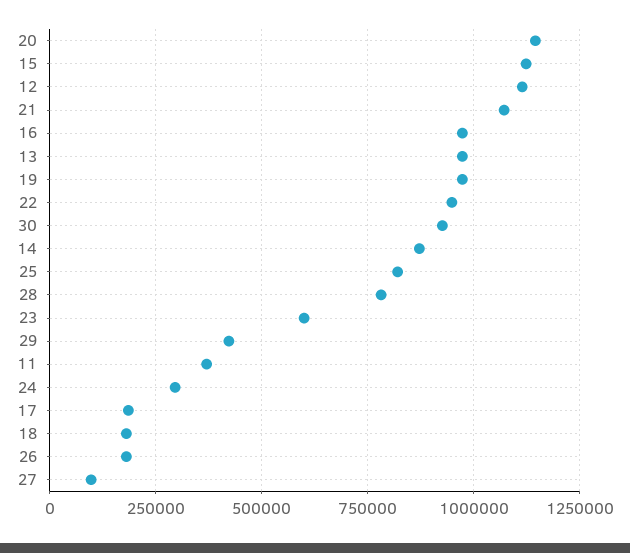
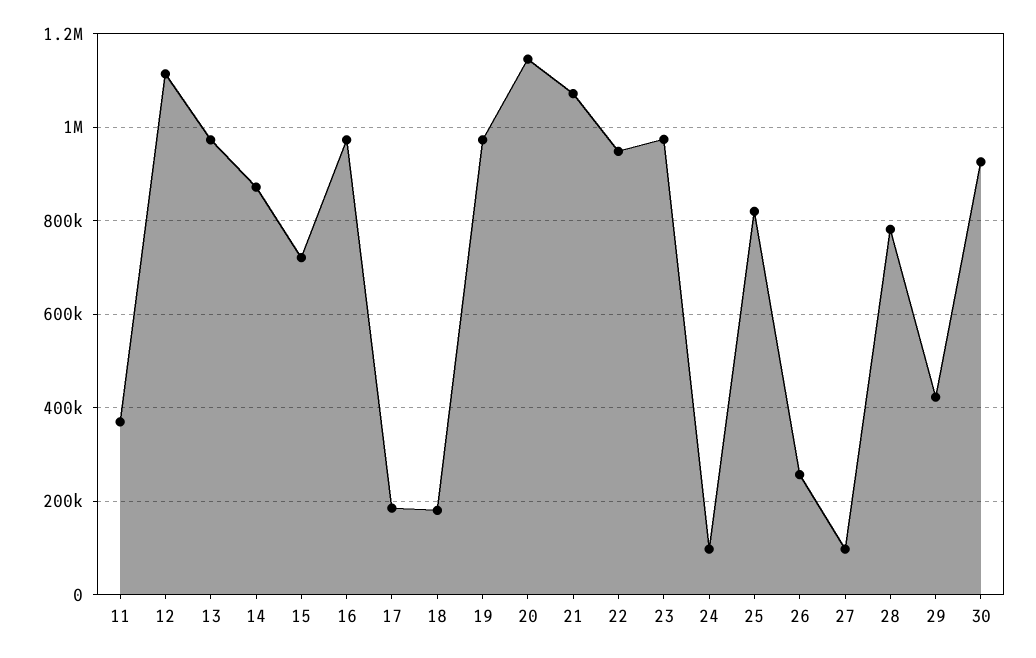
15: 1125000 -> 720000
23: 600000 -> 980000
24: 300000 -> 100000
26: 175000 -> 260000

